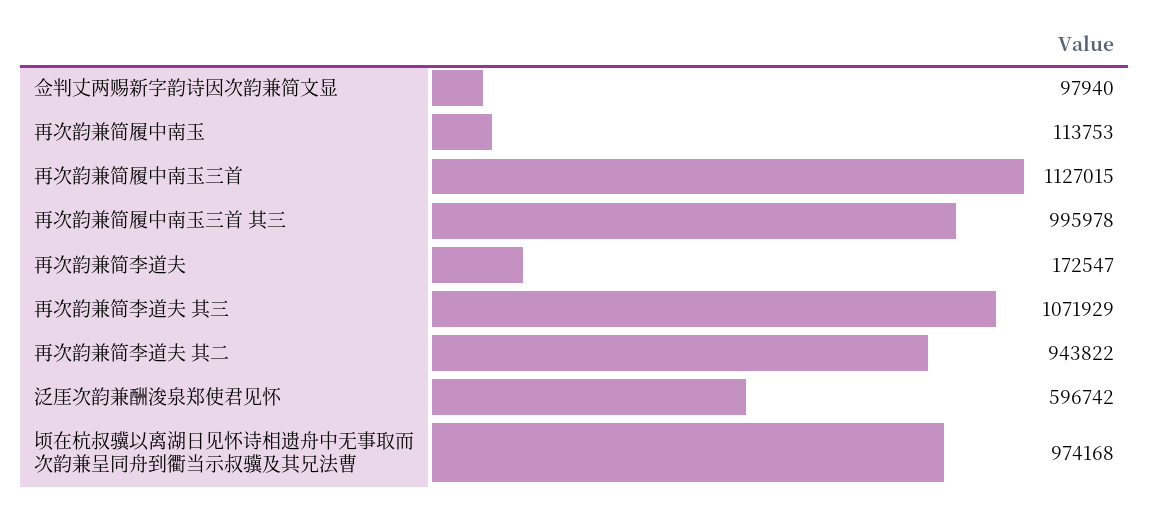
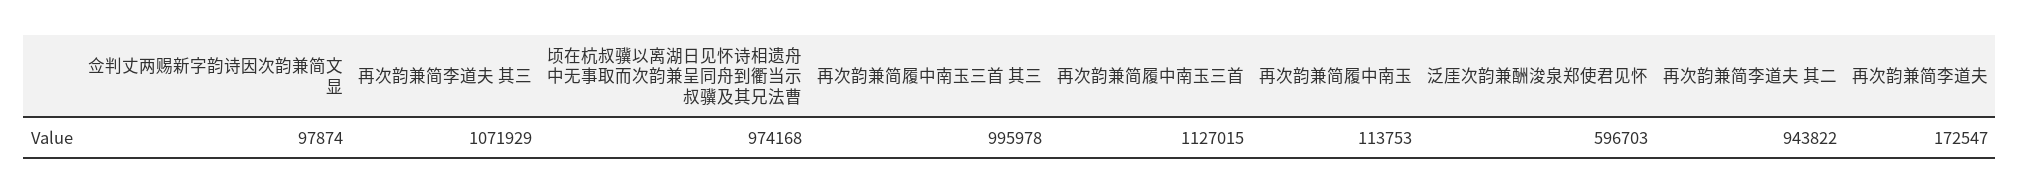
佥判丈两赐新字韵诗因次韵兼简文显: 97940 -> 97874
泛厓次韵兼酬浚泉郑使君见怀: 596742 -> 596703

